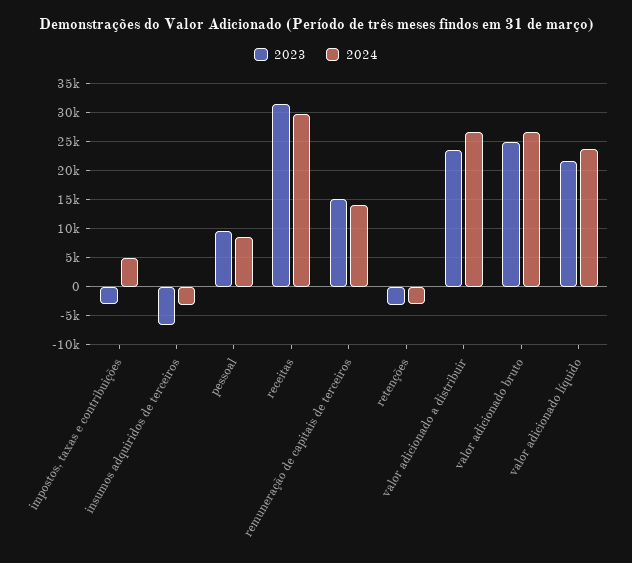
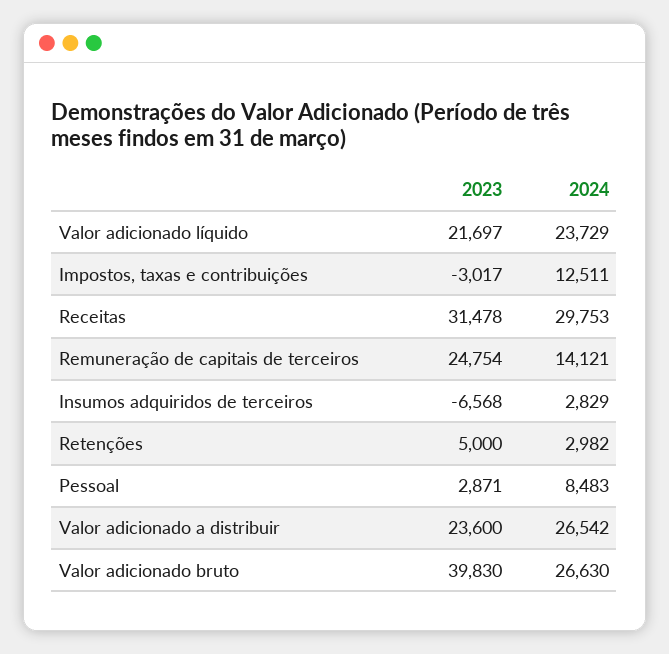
2024, impostos, taxas e contribuições: 5000 -> 12511
2024, insumos adquiridos de terceiros: -2500 -> 2829
2023, pessoal: 10000 -> 2871
2023, remuneração de capitais de terceiros: 15000 -> 24754
2023, retenções: -2500 -> 5000
2024, retenções: -2500 -> 2982
2023, valor adicionado bruto: 25000 -> 39830

